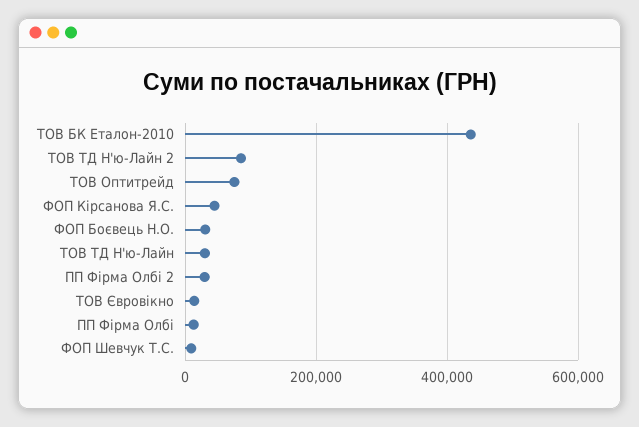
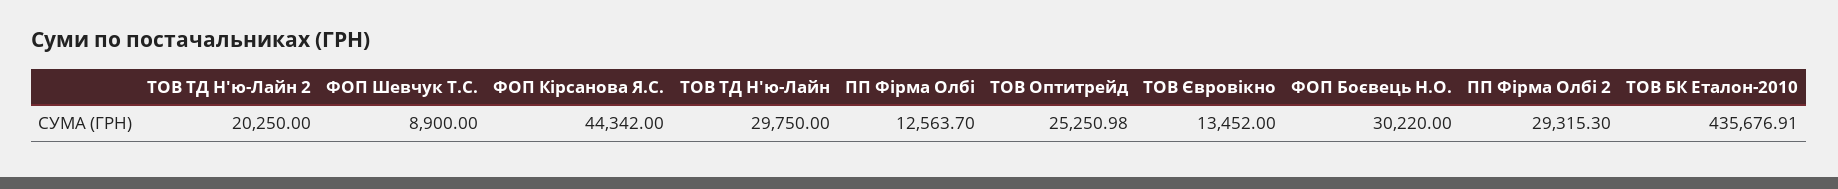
ТОВ ТД Н'ю-Лайн 2: 80000 -> 20250
ТОВ Оптитрейд: 80000 -> 25250.98

